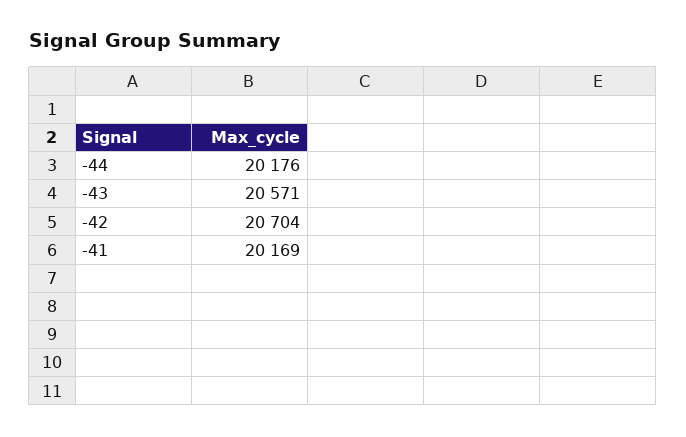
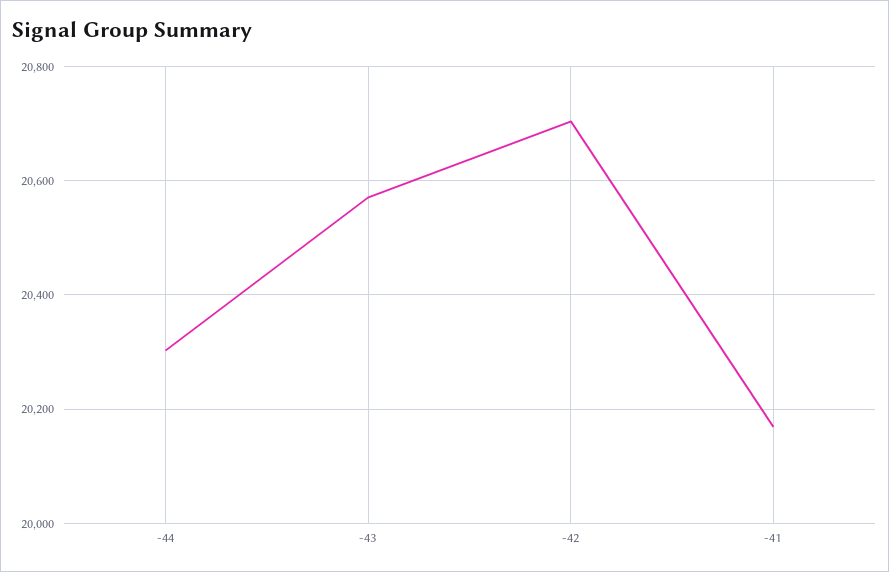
-44: 20176 -> 20300

